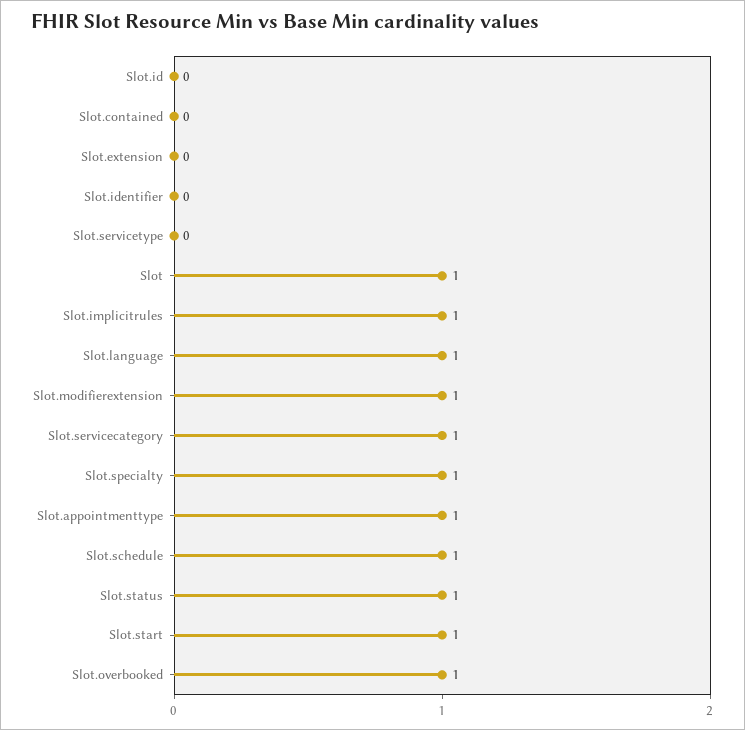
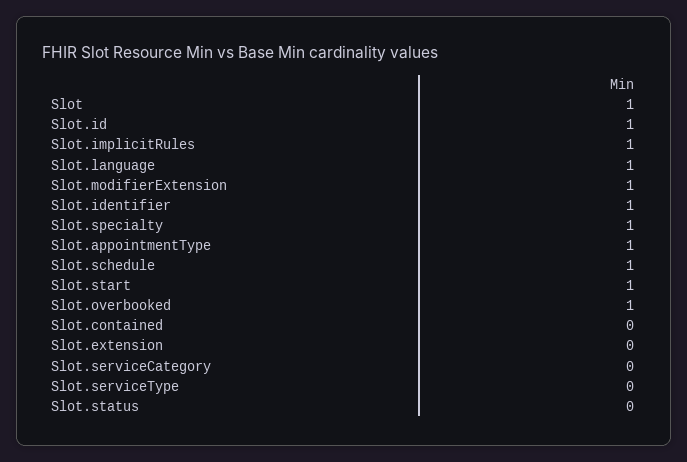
Slot.id: 0 -> 1
Slot.identifier: 0 -> 1
Slot.servicecategory: 1 -> 0
Slot.status: 1 -> 0

